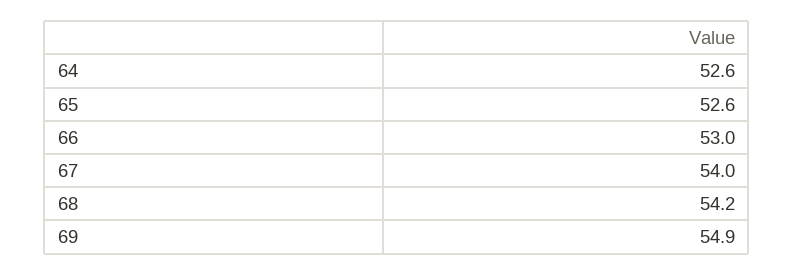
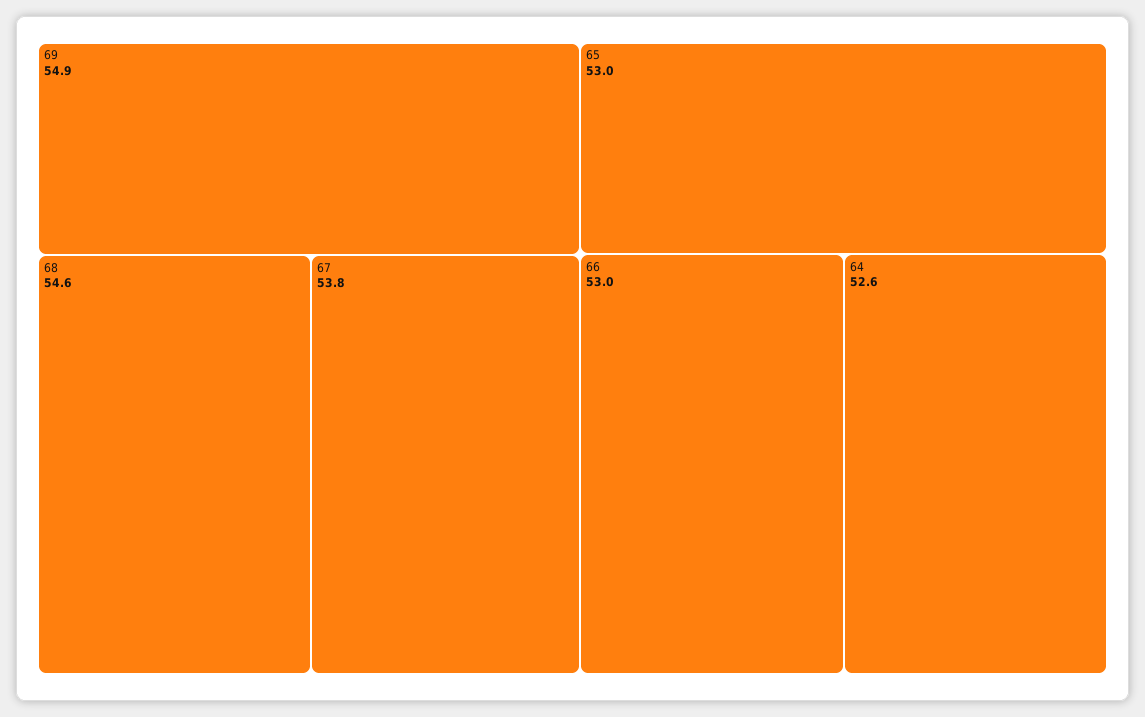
65: 52.6 -> 53
67: 54 -> 53.8
68: 54.2 -> 54.6

